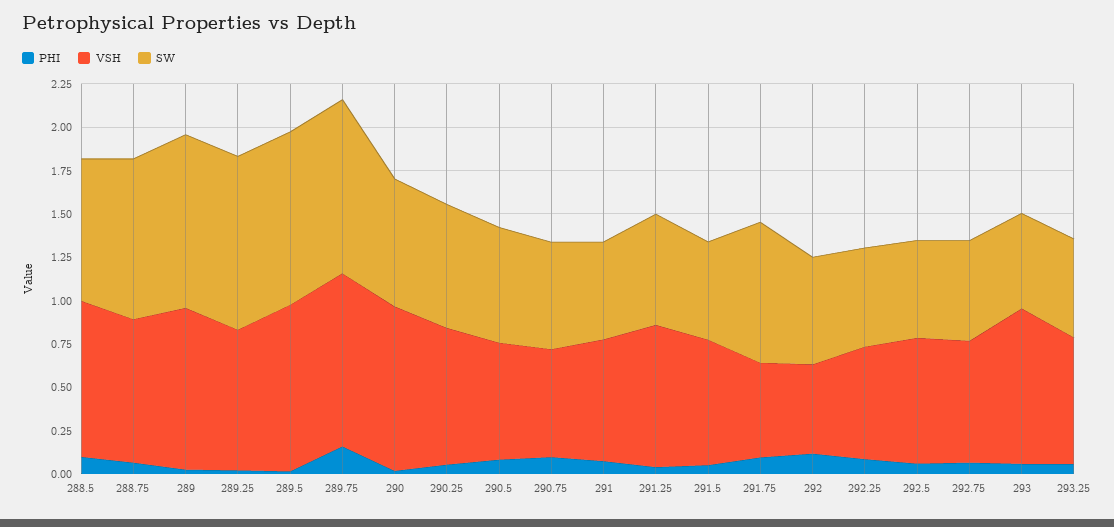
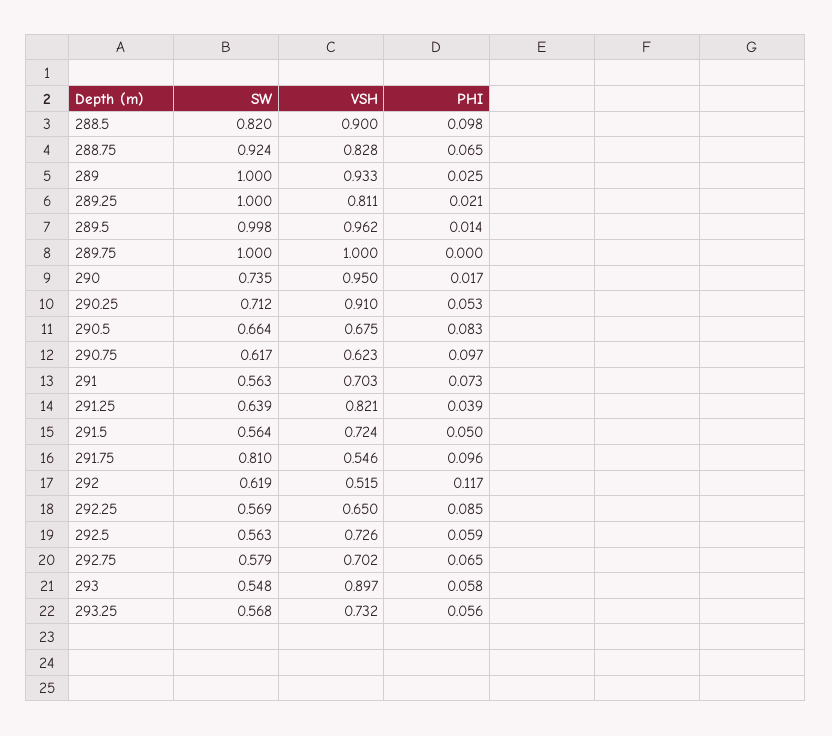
PHI, 289.75: 0.15 -> 0
VSH, 290.25: 0.8 -> 0.91

